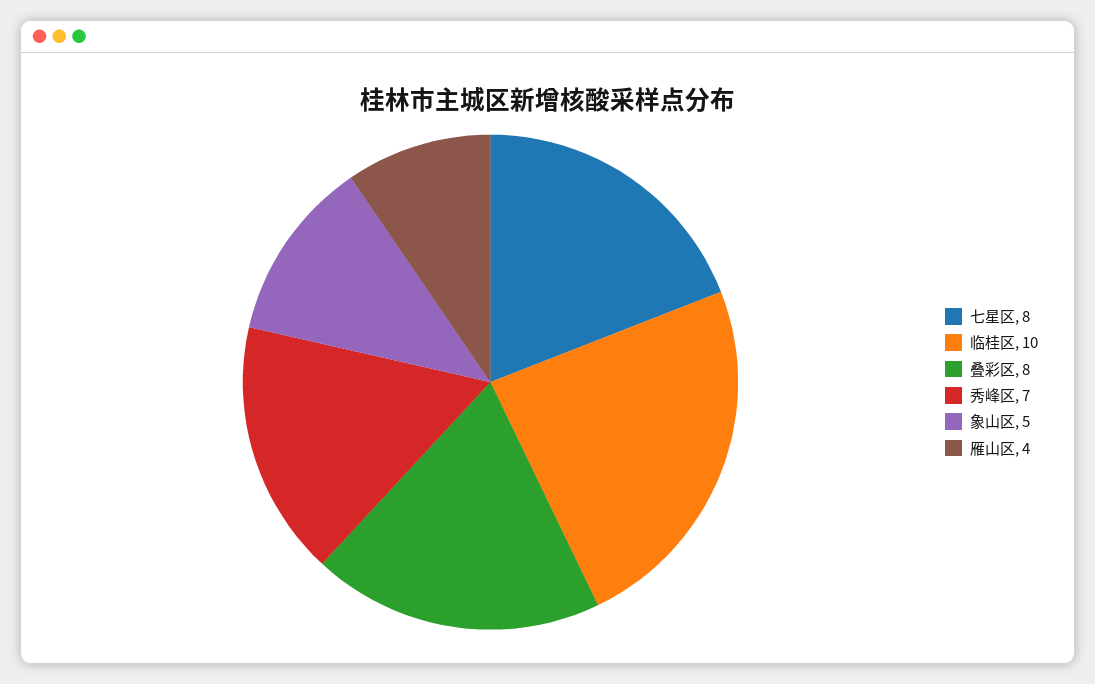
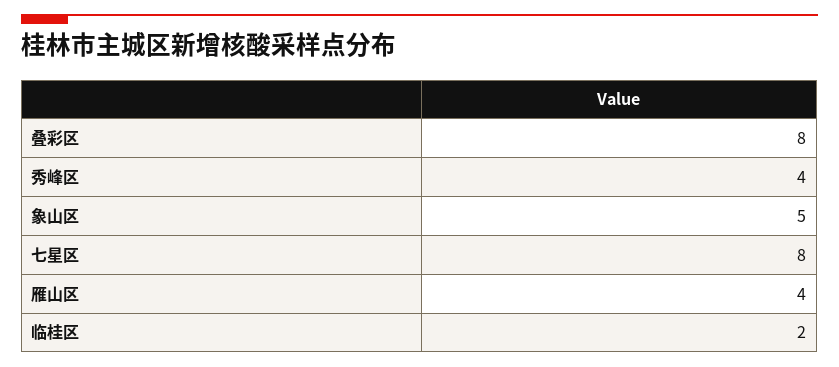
临桂区: 10 -> 2
秀峰区: 7 -> 4

